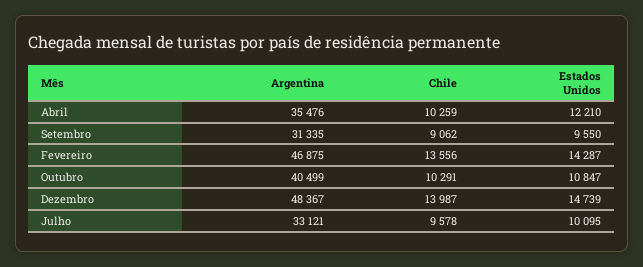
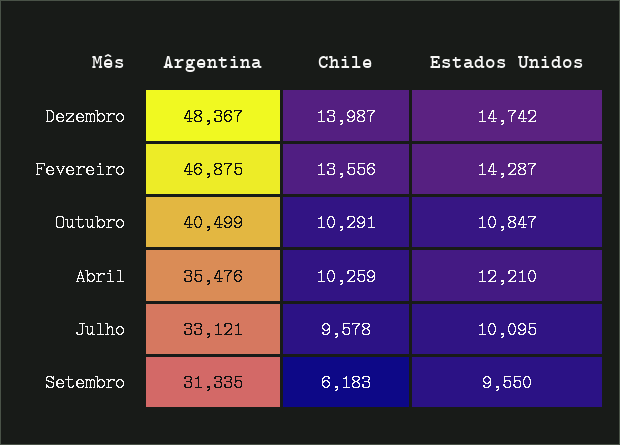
Chile, Setembro: 9062 -> 6183
Estados Unidos, Dezembro: 14739 -> 14742

